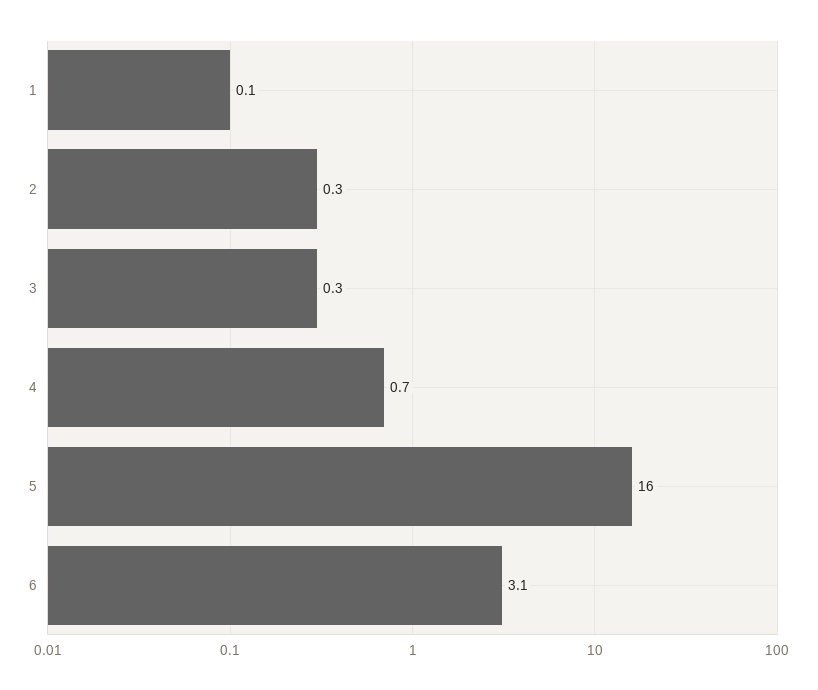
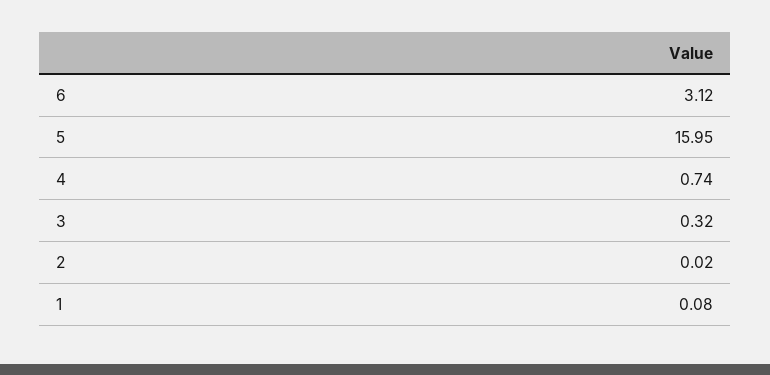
2: 0.3 -> 0.02

